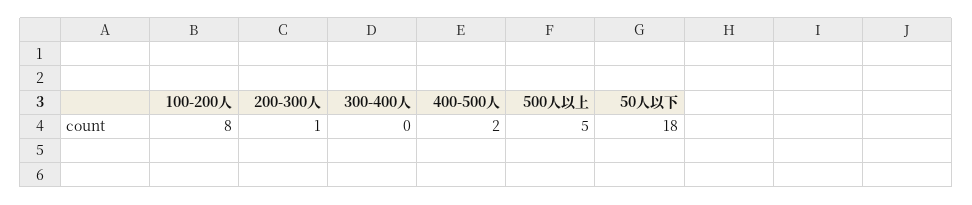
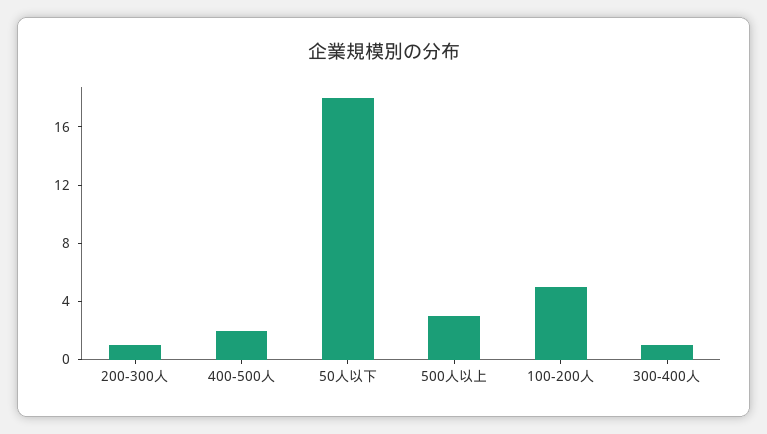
100-200人: 8 -> 5
300-400人: 0 -> 1
500人以上: 5 -> 3

